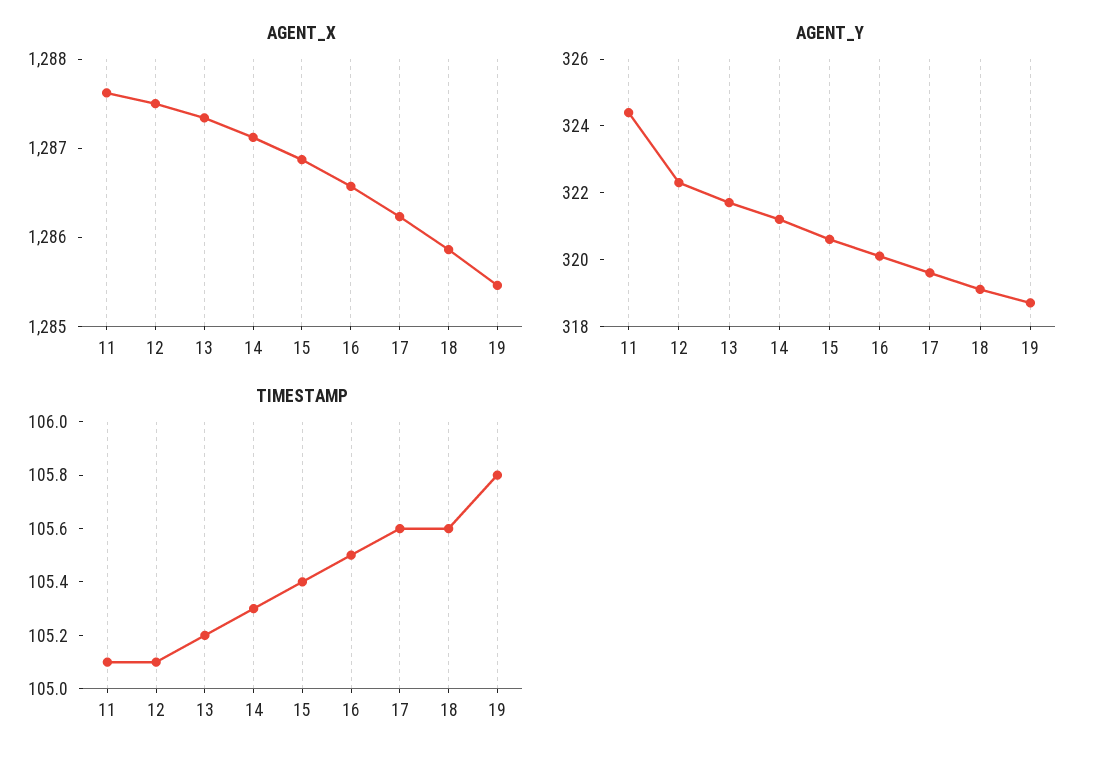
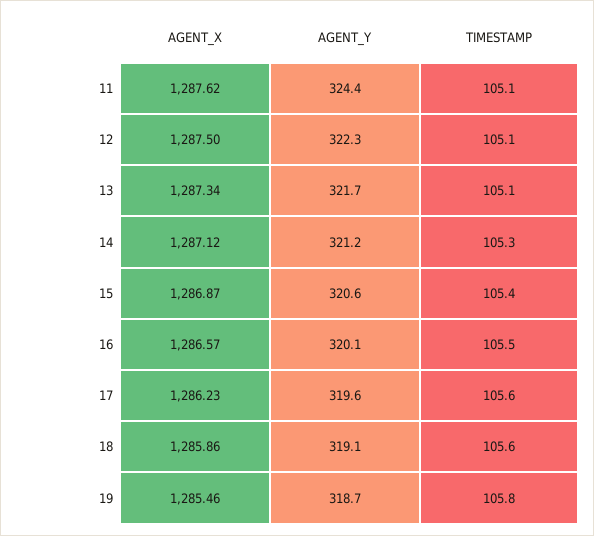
TIMESTAMP, 13: 105.2 -> 105.1

